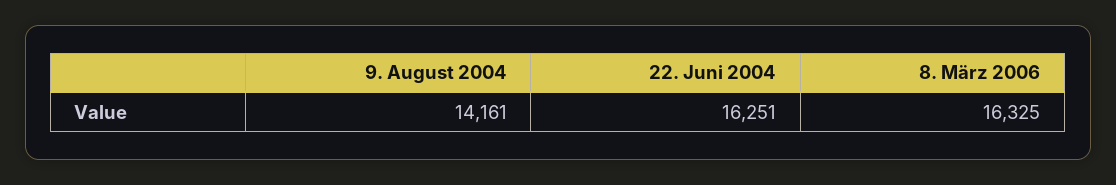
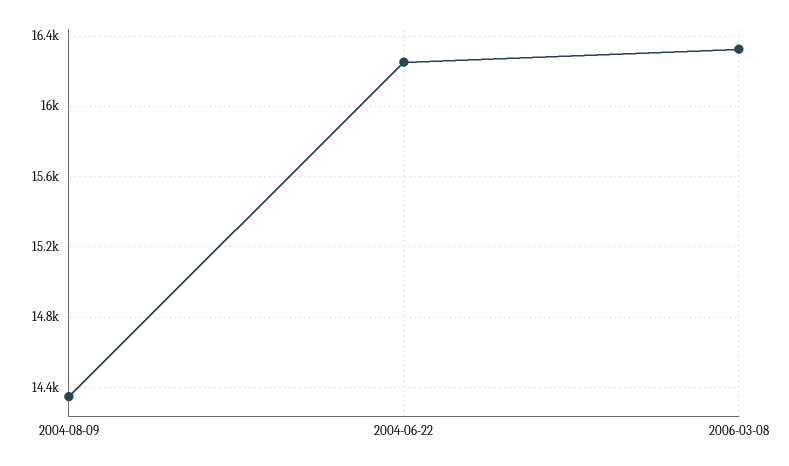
9. August 2004: 14161 -> 14350

